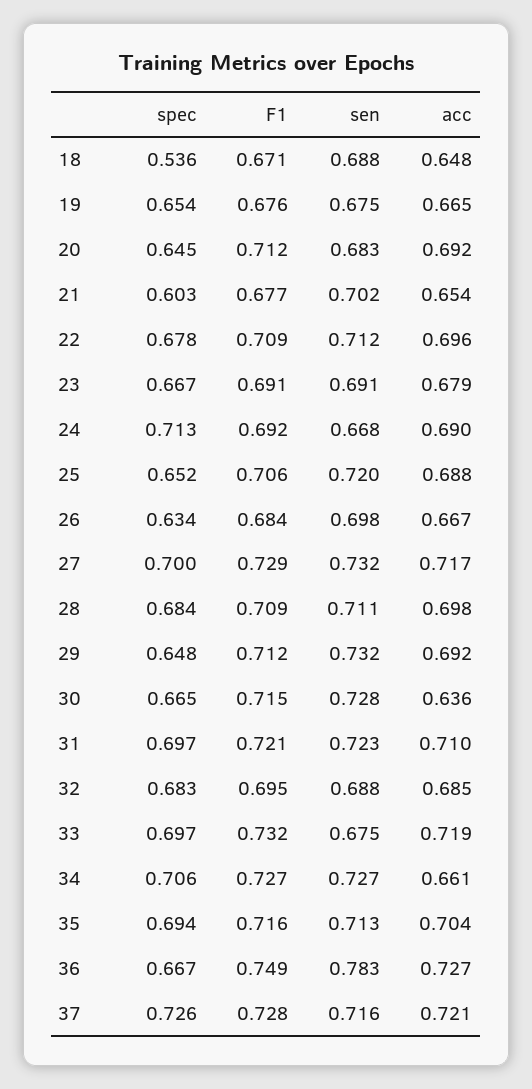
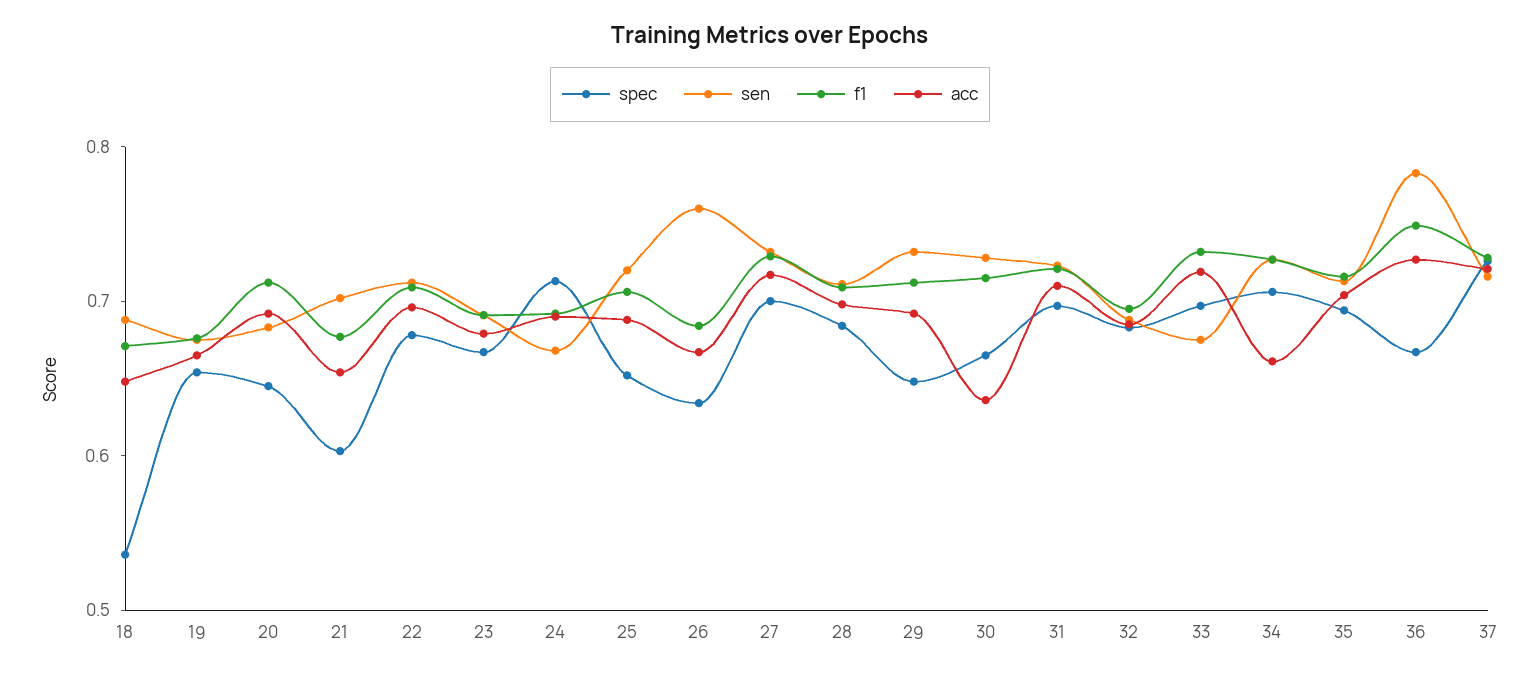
sen, 26: 0.698 -> 0.76

